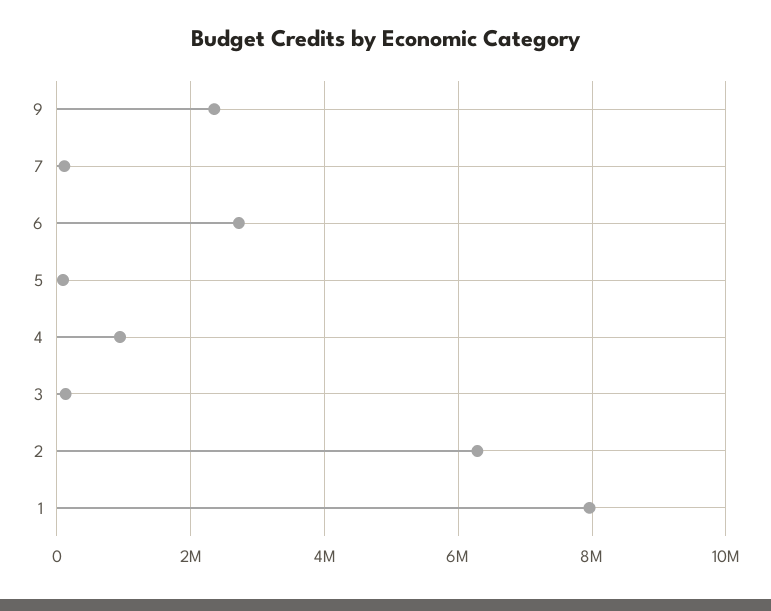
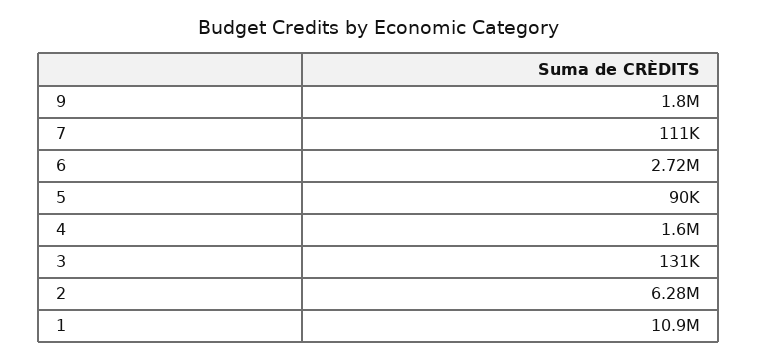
9: 2400000 -> 1800000
4: 1000000 -> 1600000
1: 8000000 -> 10900000

